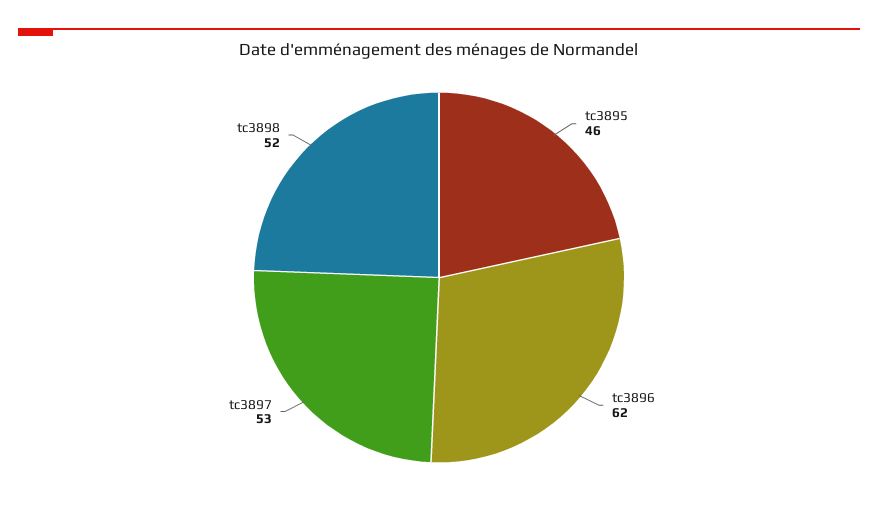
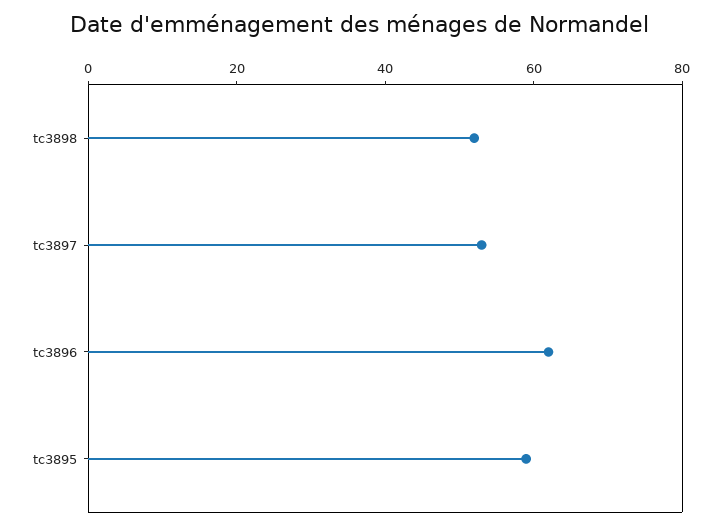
tc3895: 46 -> 60

